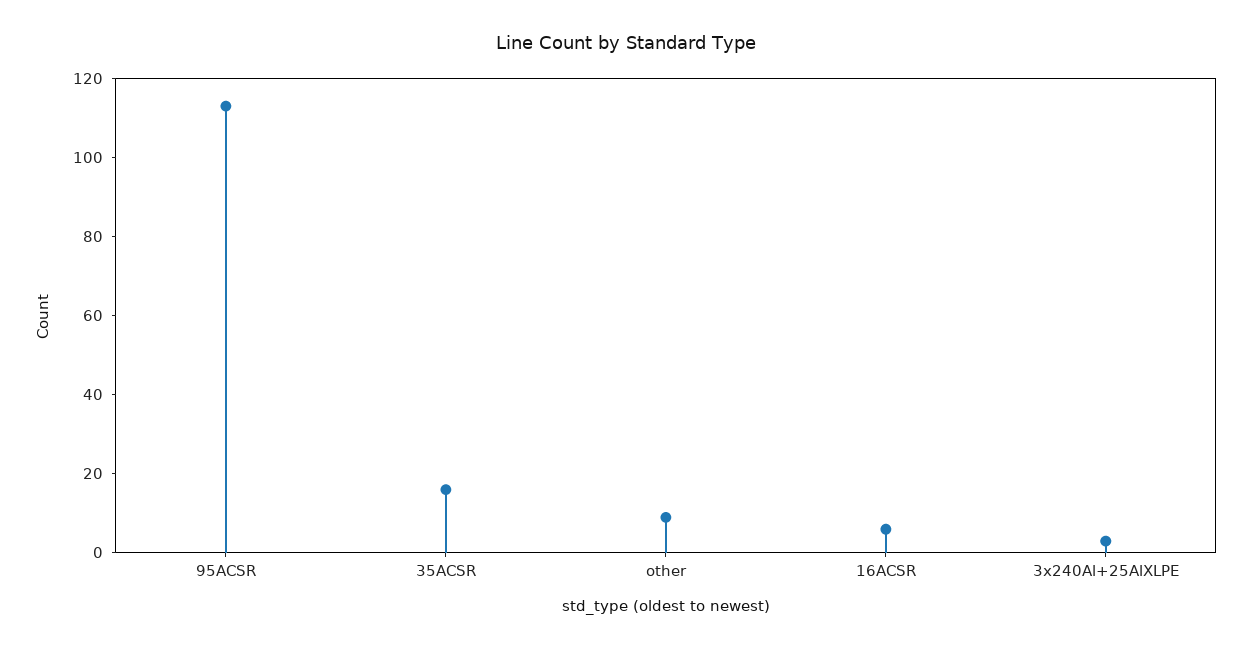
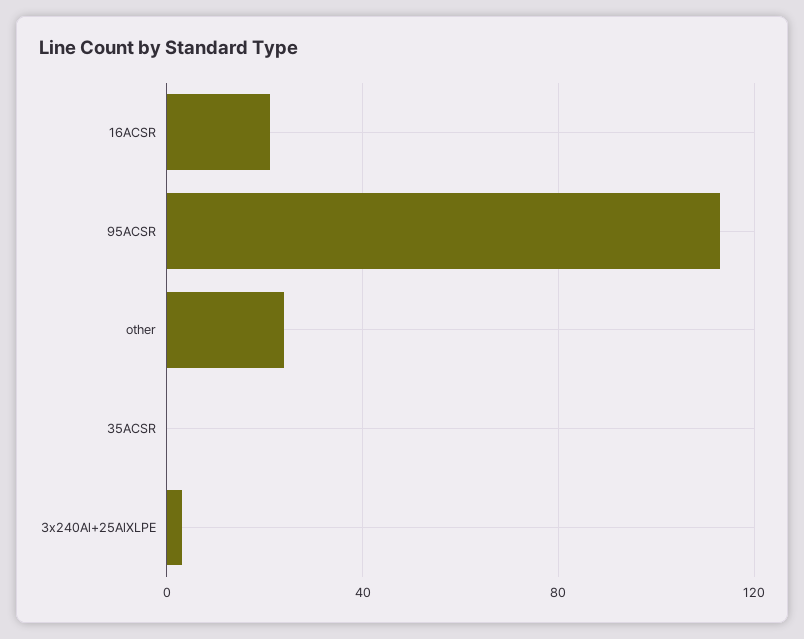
35ACSR: 15 -> 0
other: 10 -> 25
16ACSR: 5 -> 20

